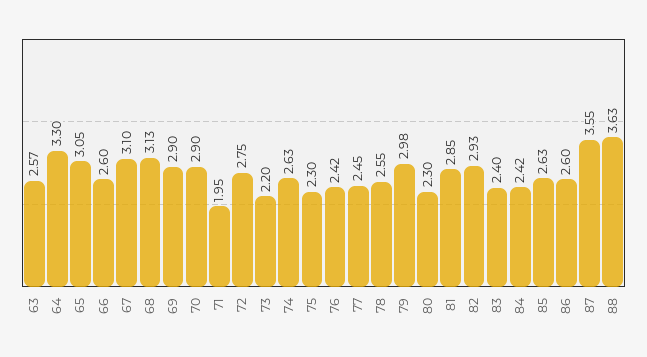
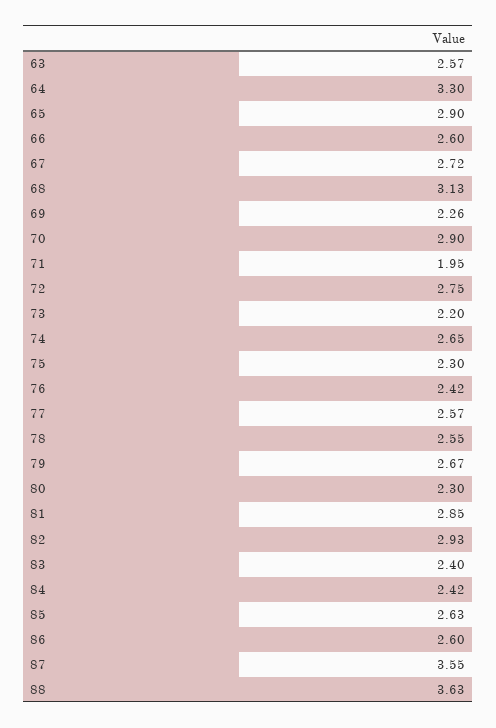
65: 3.05 -> 2.9
67: 3.1 -> 2.72
69: 2.9 -> 2.26
74: 2.63 -> 2.65
77: 2.45 -> 2.57
79: 2.98 -> 2.67

